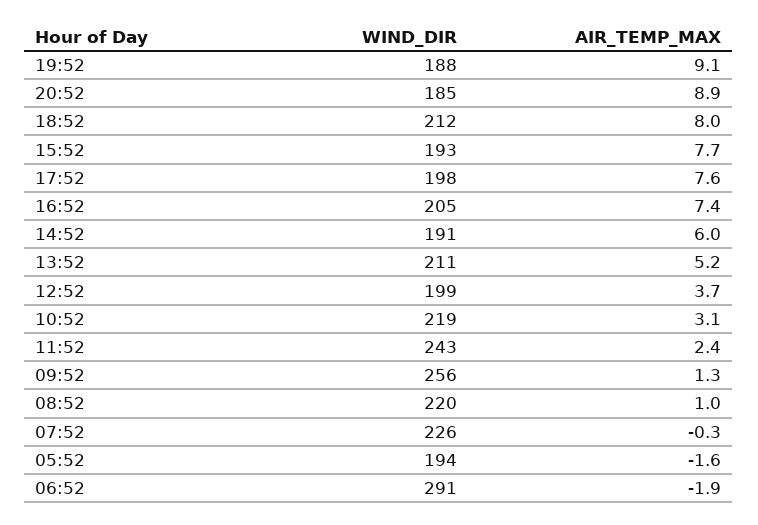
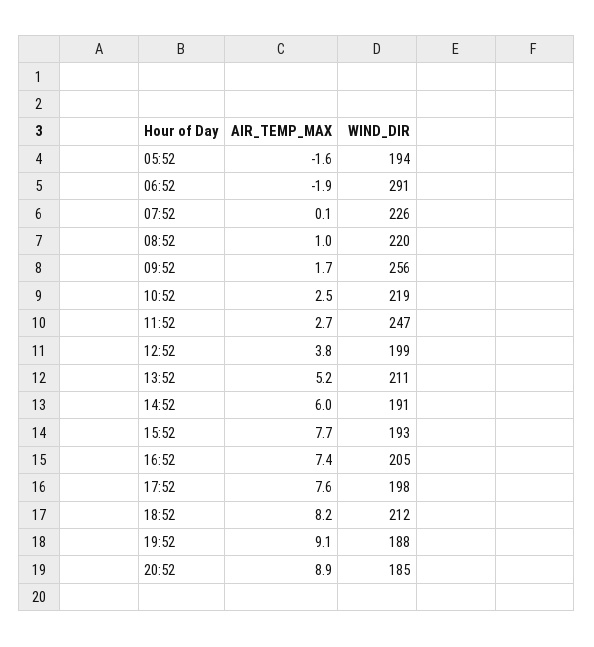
AIR_TEMP_MAX, 18:52: 8 -> 8.2
AIR_TEMP_MAX, 12:52: 3.7 -> 3.8
AIR_TEMP_MAX, 10:52: 3.1 -> 2.5
WIND_DIR, 11:52: 243 -> 247
AIR_TEMP_MAX, 11:52: 2.4 -> 2.7
AIR_TEMP_MAX, 09:52: 1.3 -> 1.7
AIR_TEMP_MAX, 07:52: -0.3 -> 0.1

